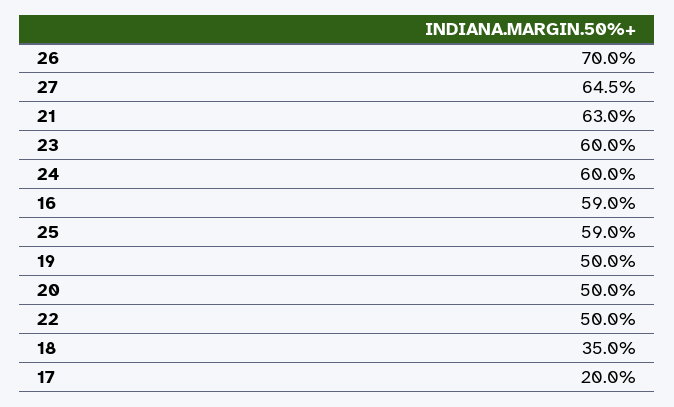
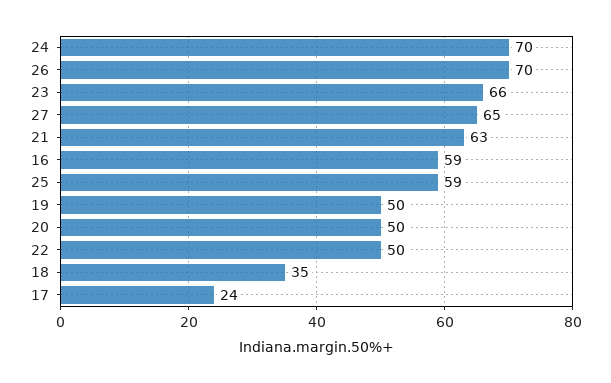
23: 60 -> 66
24: 60 -> 70
17: 20 -> 24

